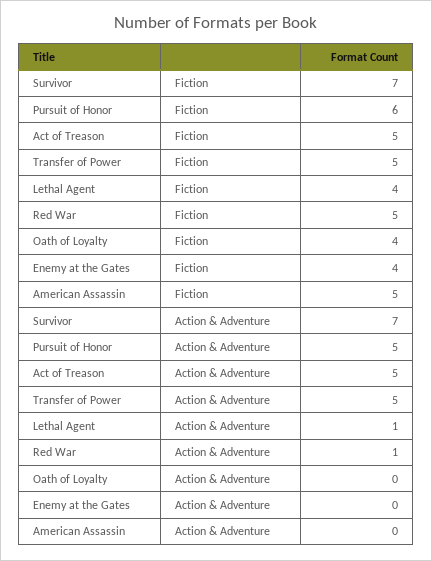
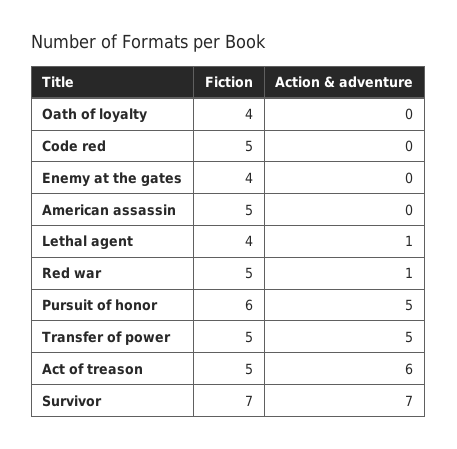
Act of Treason, Action & Adventure: 5 -> 6
Code red, Fiction: none -> 5
Code red, Action & Adventure: none -> 0

